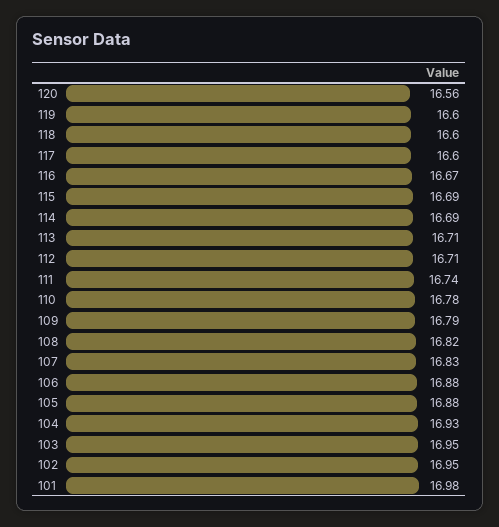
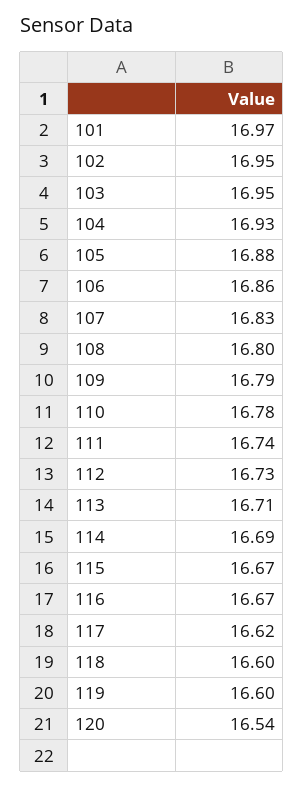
120: 16.56 -> 16.54
117: 16.6 -> 16.62
115: 16.69 -> 16.67
112: 16.71 -> 16.73
108: 16.82 -> 16.8
106: 16.88 -> 16.86
101: 16.98 -> 16.97

